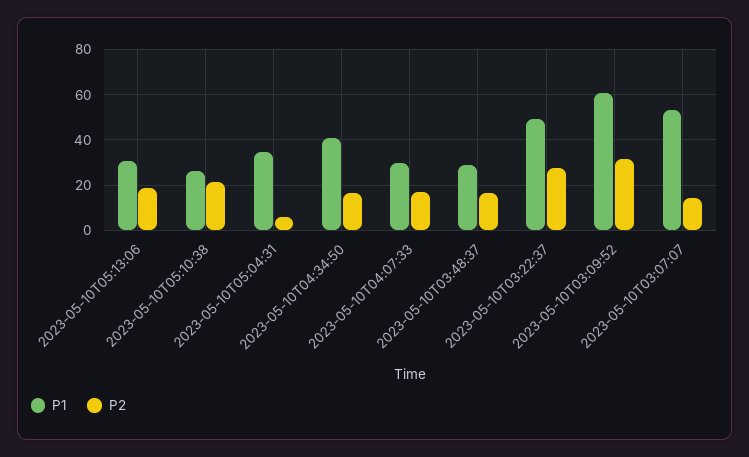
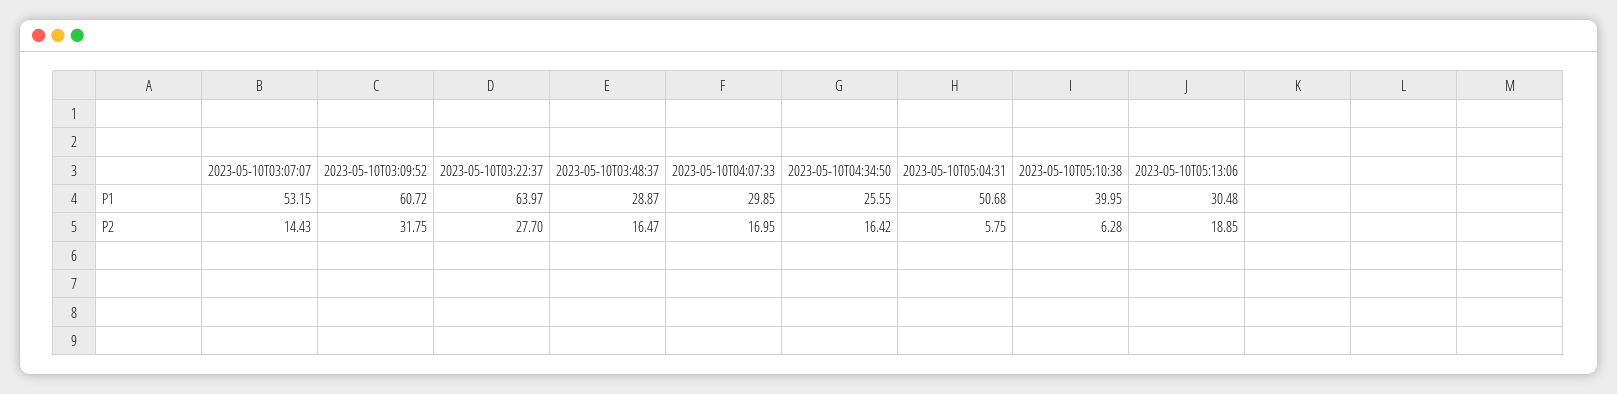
P1, 2023-05-10T05:10:38: 25 -> 39.95
P2, 2023-05-10T05:10:38: 20 -> 6.28
P1, 2023-05-10T05:04:31: 35 -> 50.68
P1, 2023-05-10T04:34:50: 40 -> 25.55
P1, 2023-05-10T03:22:37: 50 -> 63.97

